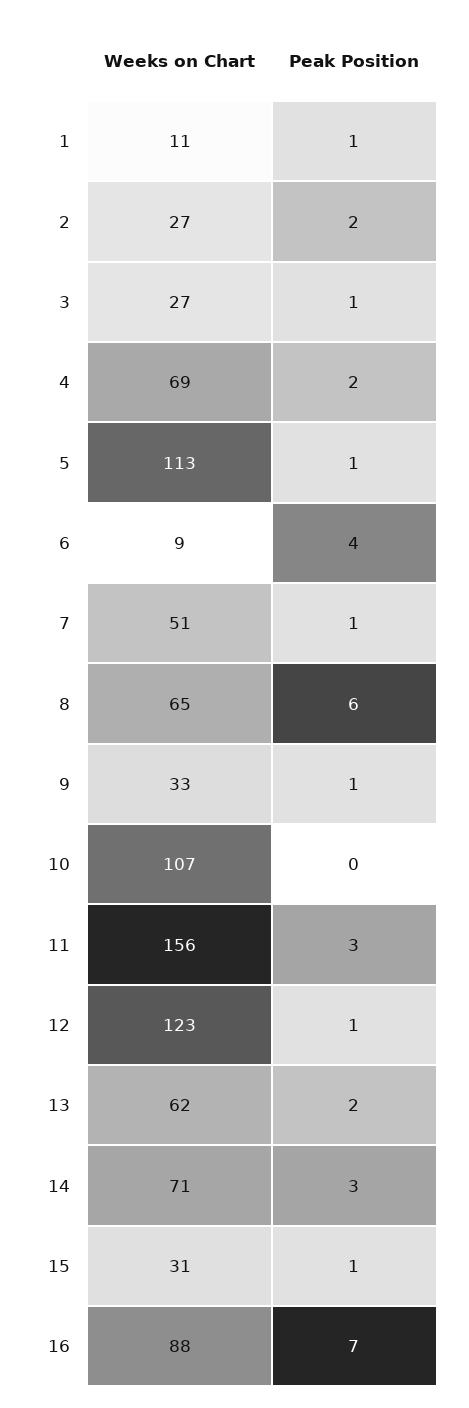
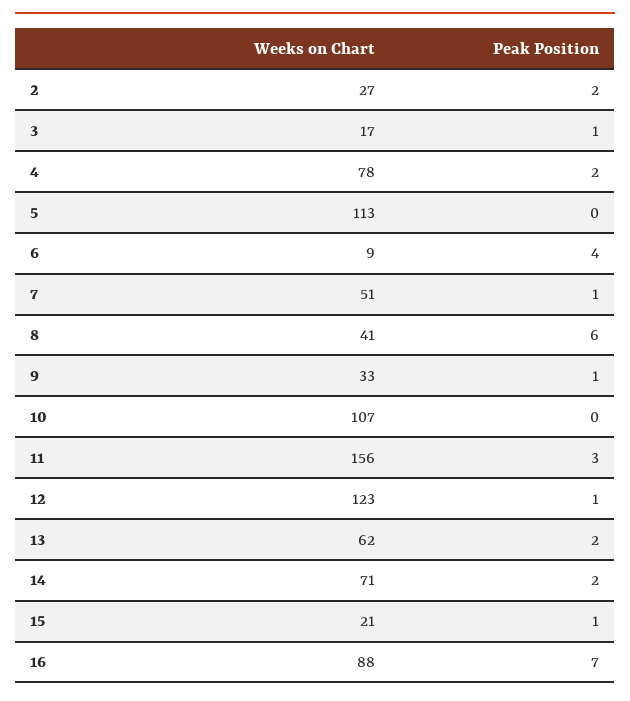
Weeks on Chart, 1: 11 -> none
Peak Position, 1: 1 -> none
Weeks on Chart, 3: 27 -> 17
Weeks on Chart, 4: 69 -> 78
Peak Position, 5: 1 -> 0
Weeks on Chart, 8: 65 -> 41
Peak Position, 14: 3 -> 2
Weeks on Chart, 15: 31 -> 21

